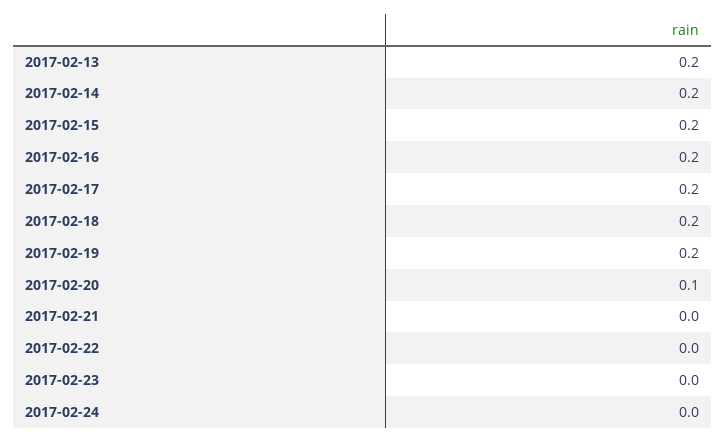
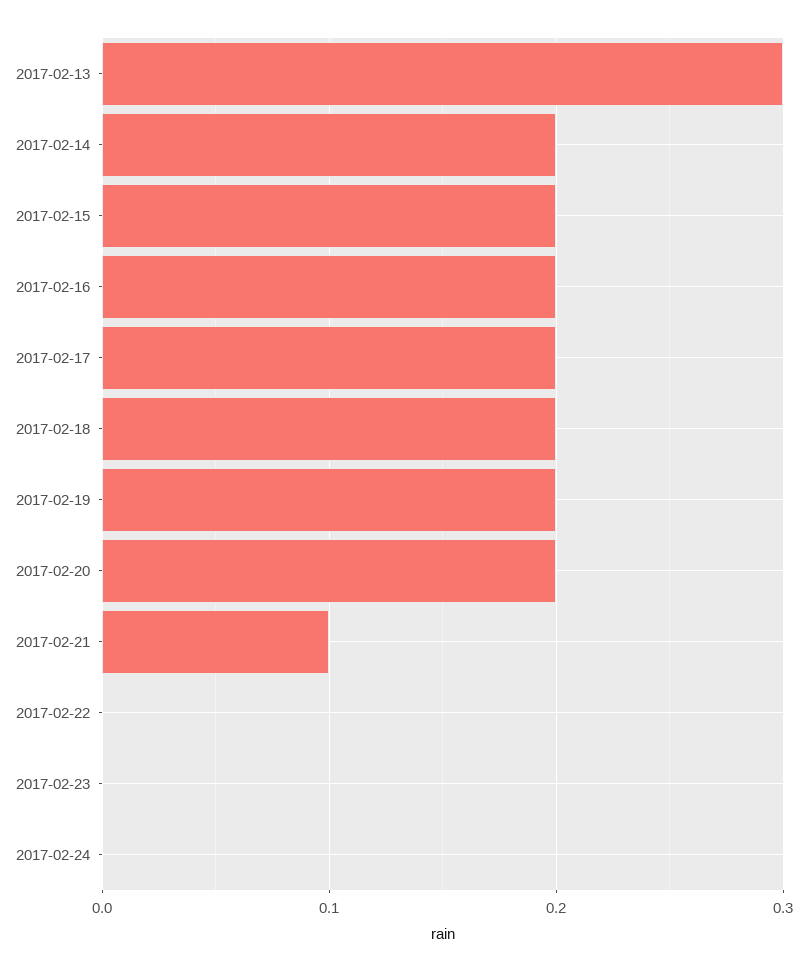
2017-02-13: 0.2 -> 0.3
2017-02-20: 0.1 -> 0.2
2017-02-21: 0 -> 0.1

